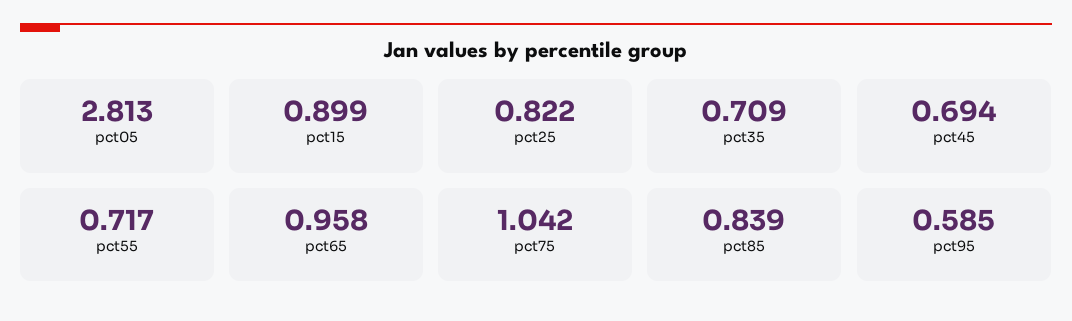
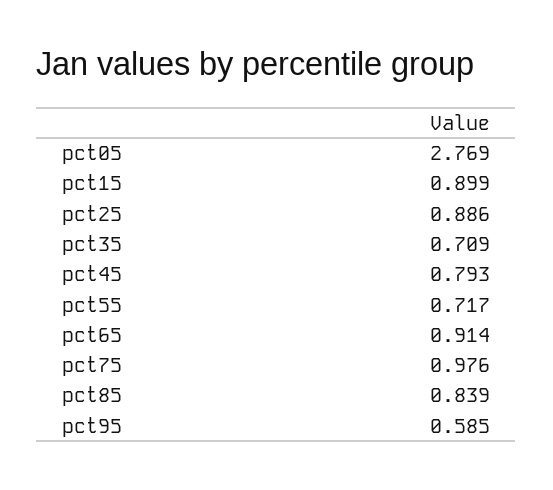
pct05: 2.813 -> 2.769
pct25: 0.822 -> 0.886
pct45: 0.694 -> 0.793
pct65: 0.958 -> 0.914
pct75: 1.042 -> 0.976

